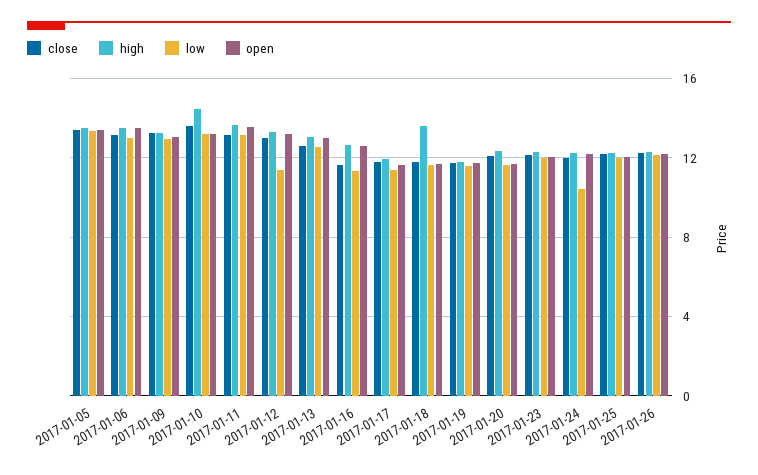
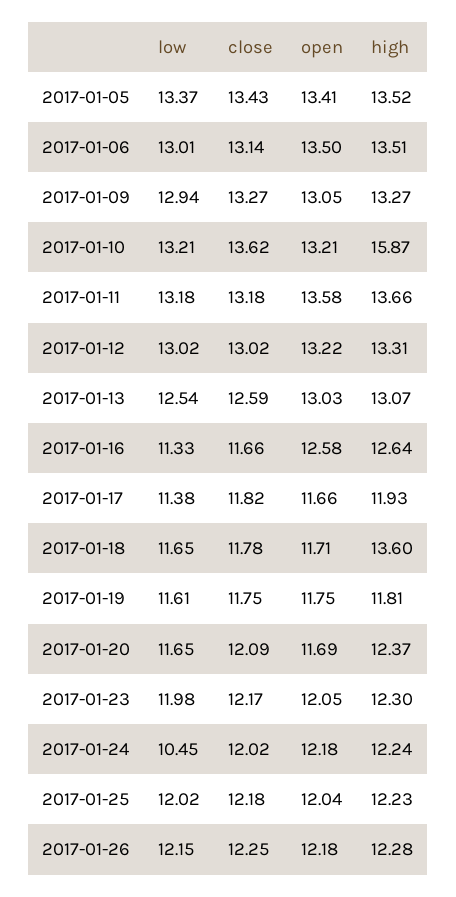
high, 2017-01-10: 14.5 -> 15.87
low, 2017-01-12: 11.5 -> 13.02

